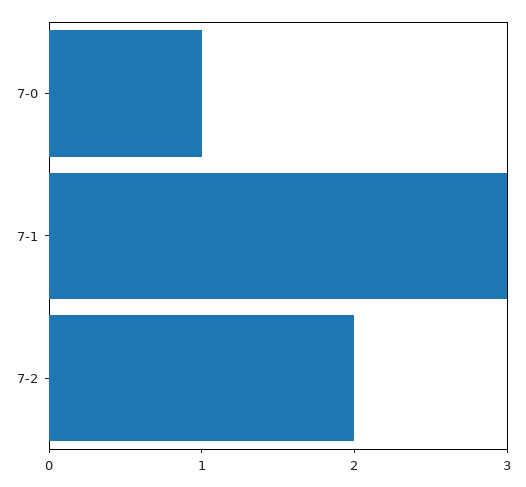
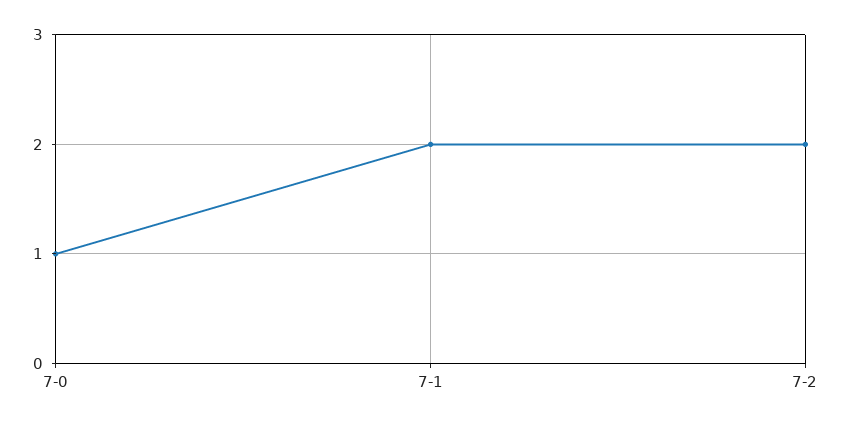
7-1: 3 -> 2

